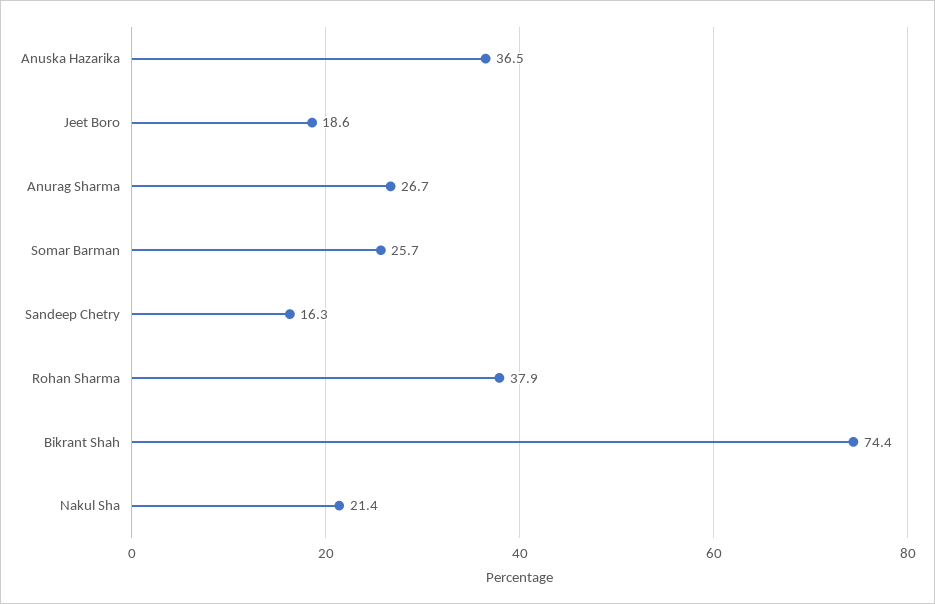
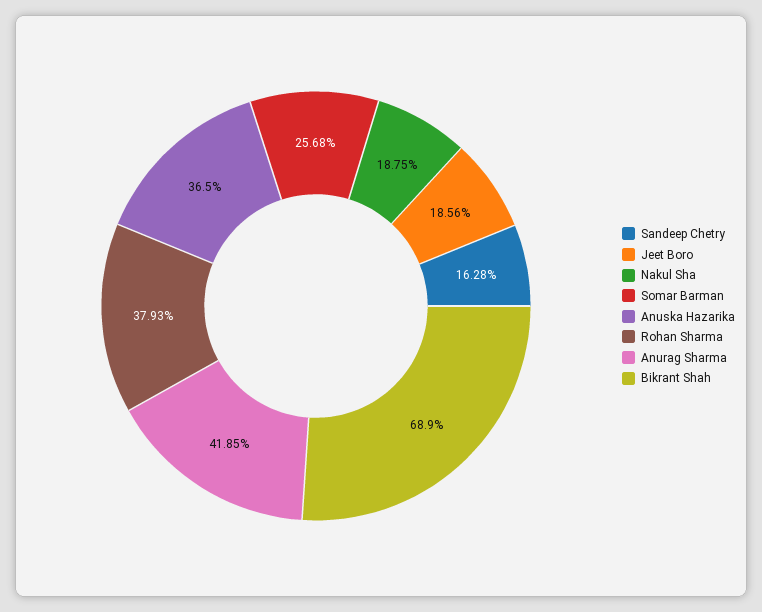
Anurag Sharma: 26.7 -> 41.85
Bikrant Shah: 74.4 -> 68.9
Nakul Sha: 21.4 -> 18.75

